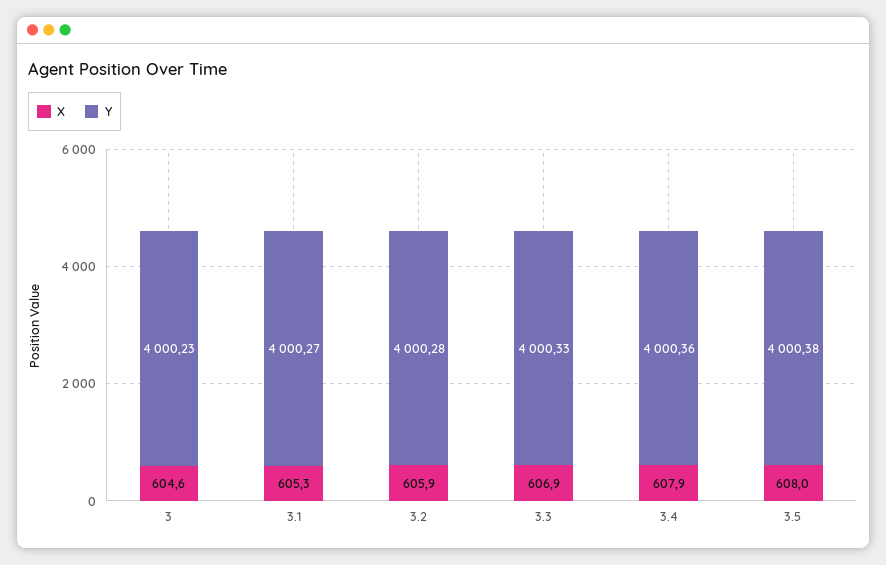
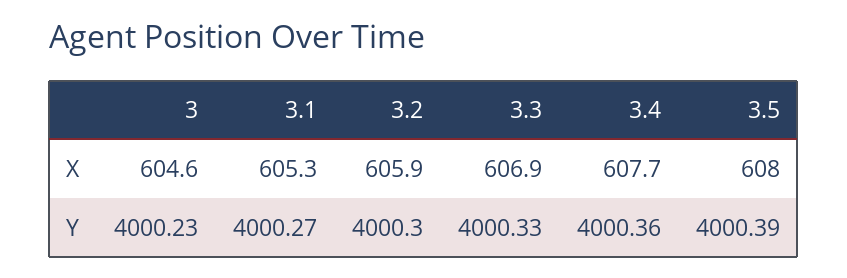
Y, 3.2: 4000.28 -> 4000.3
X, 3.4: 607.9 -> 607.7
Y, 3.5: 4000.38 -> 4000.39

